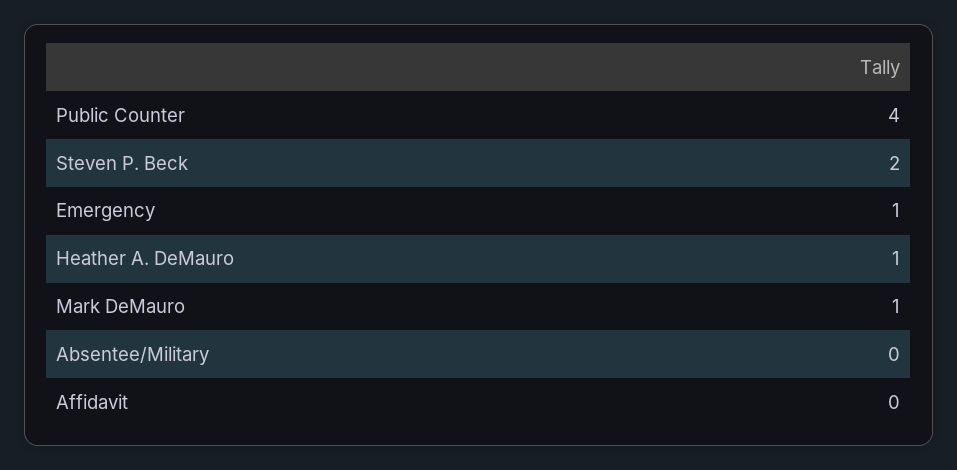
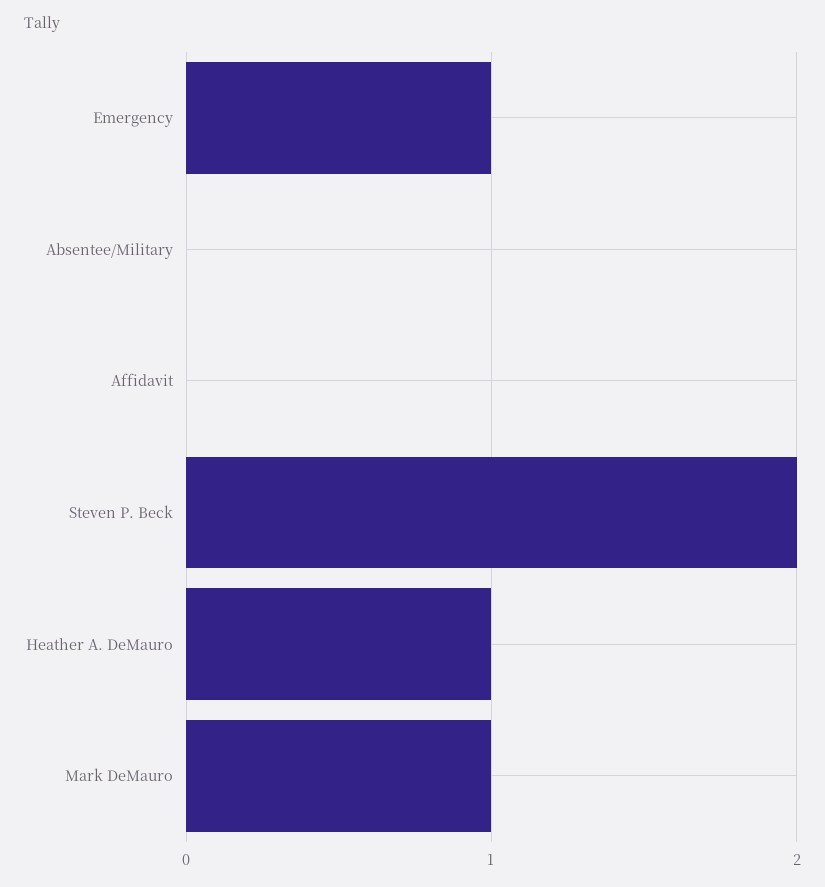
Public Counter: 4 -> none

